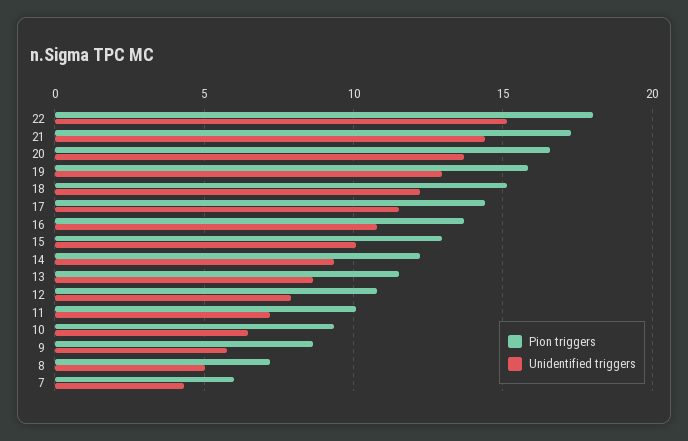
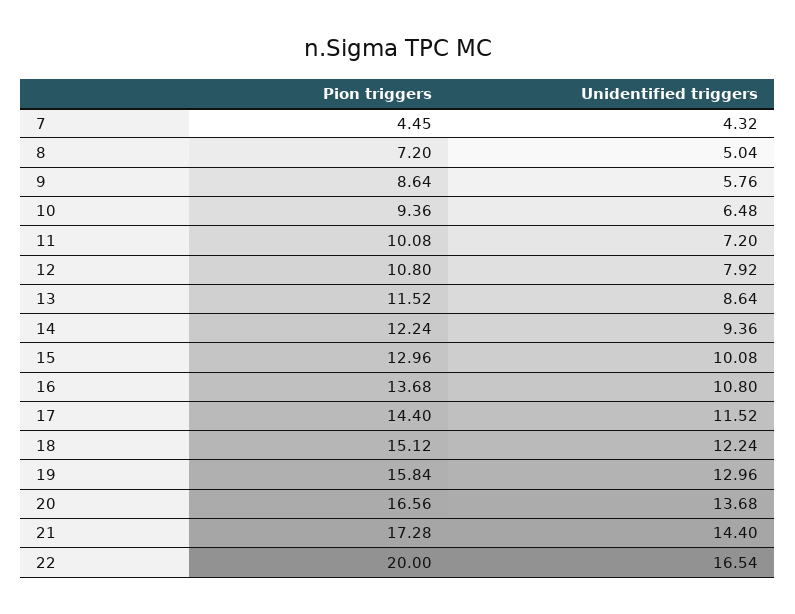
Pion triggers, 22: 18 -> 20
Unidentified triggers, 22: 15 -> 16.54
Pion triggers, 7: 6 -> 4.45

